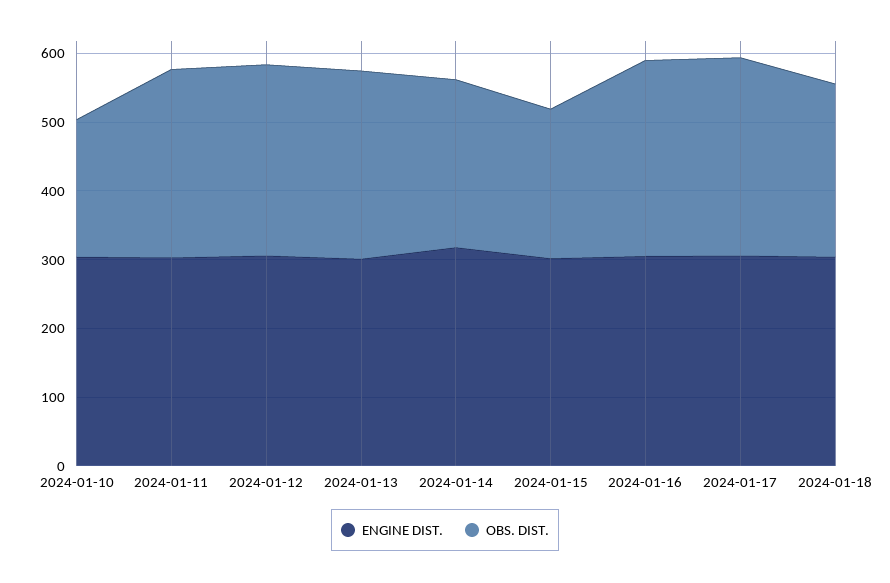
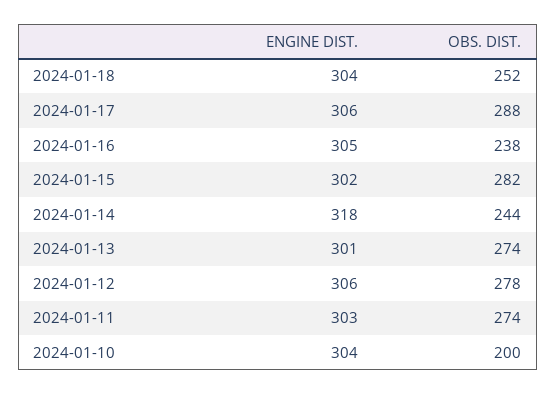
OBS. DIST., 2024-01-15: 220 -> 282
OBS. DIST., 2024-01-16: 280 -> 238

